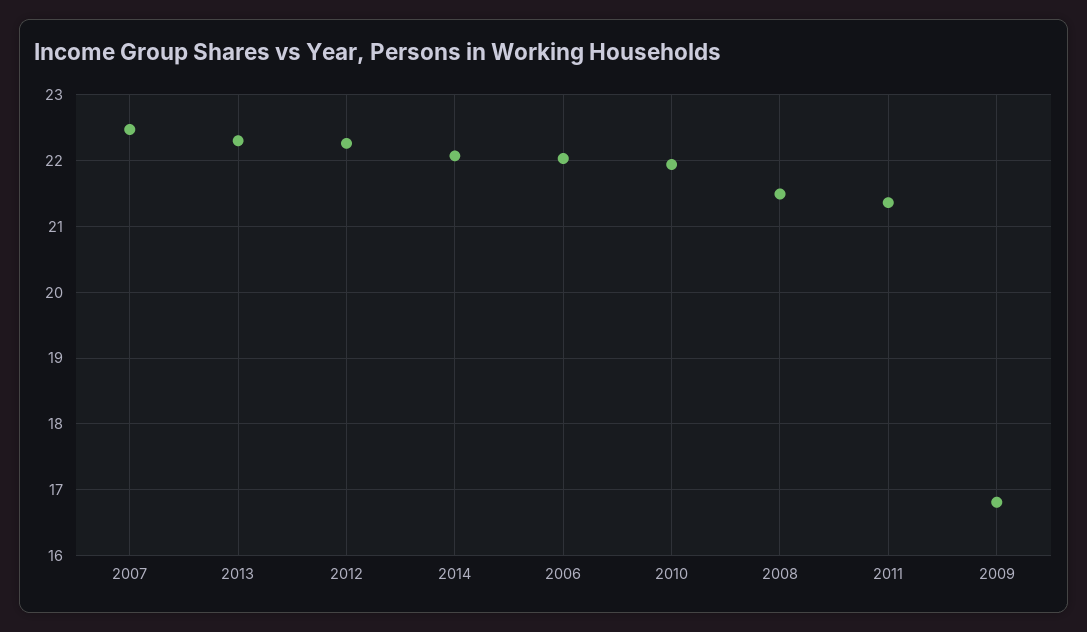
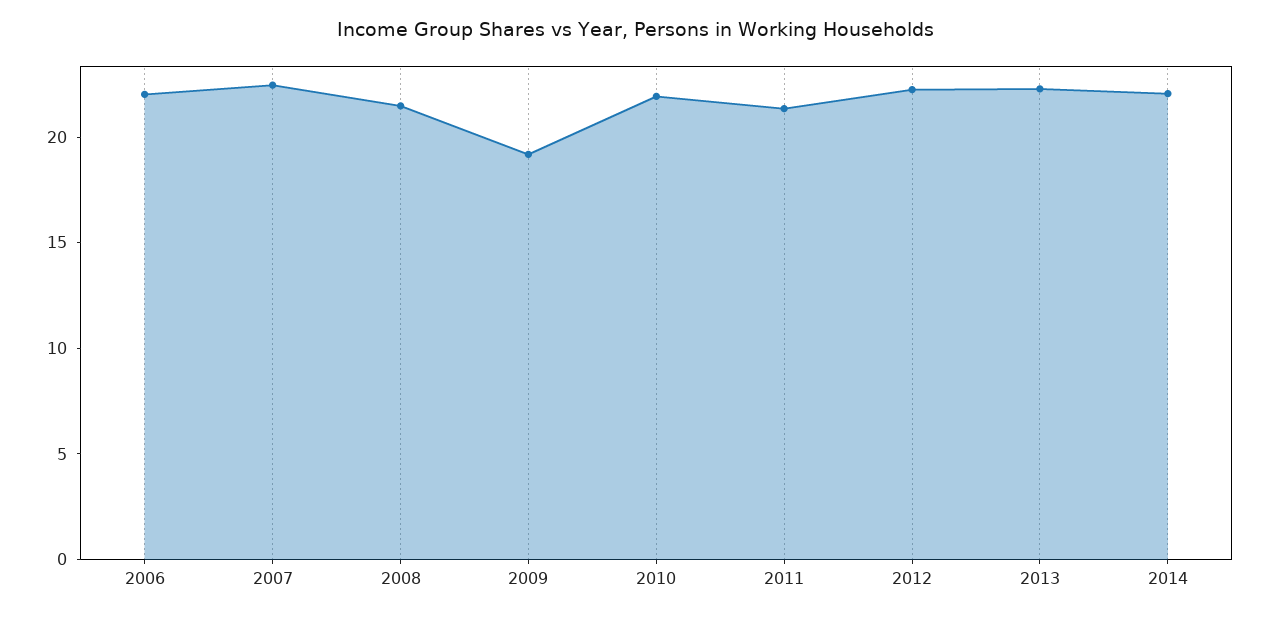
2009: 16.8 -> 19

